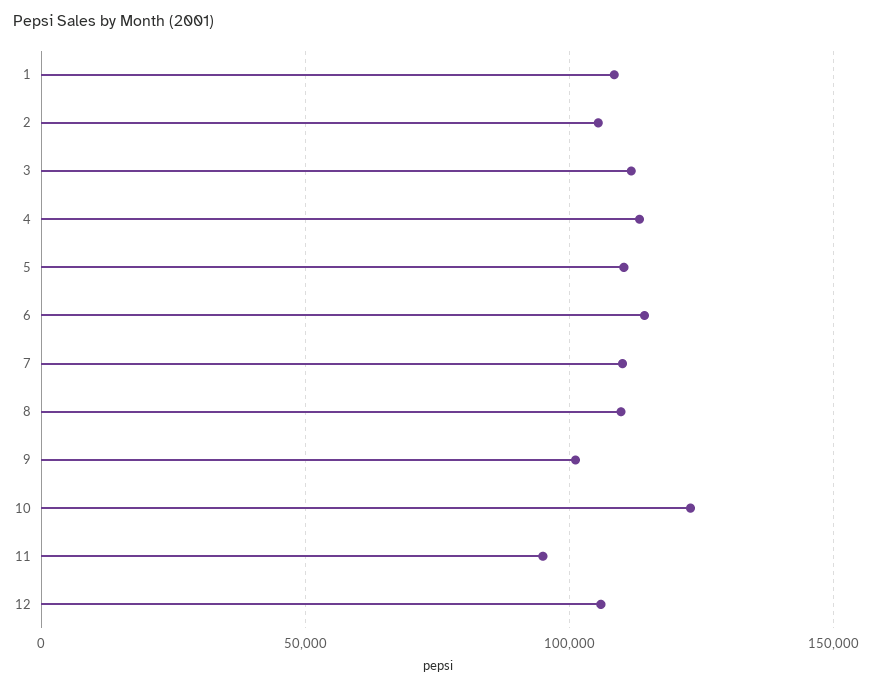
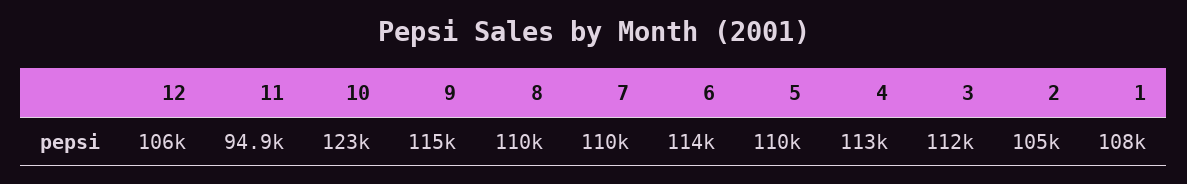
9: 100000 -> 115000

